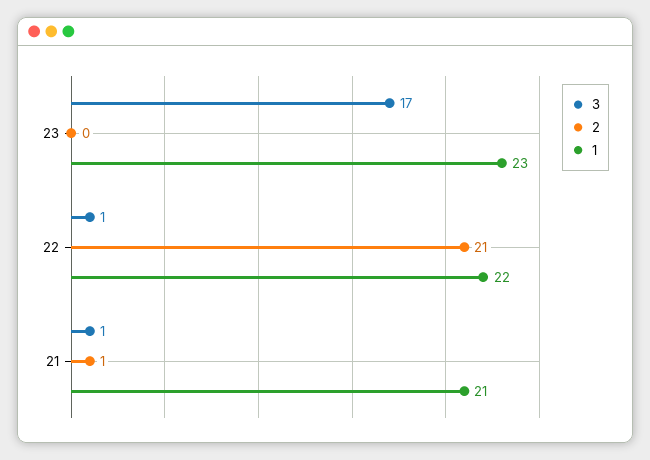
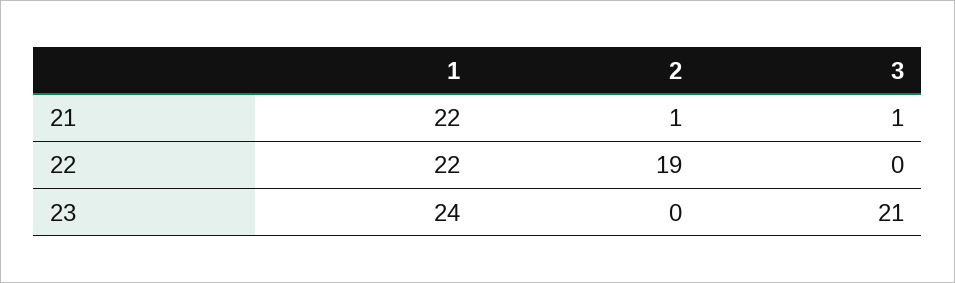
3, 23: 17 -> 21
1, 23: 23 -> 24
3, 22: 1 -> 0
2, 22: 21 -> 19
1, 21: 21 -> 22

